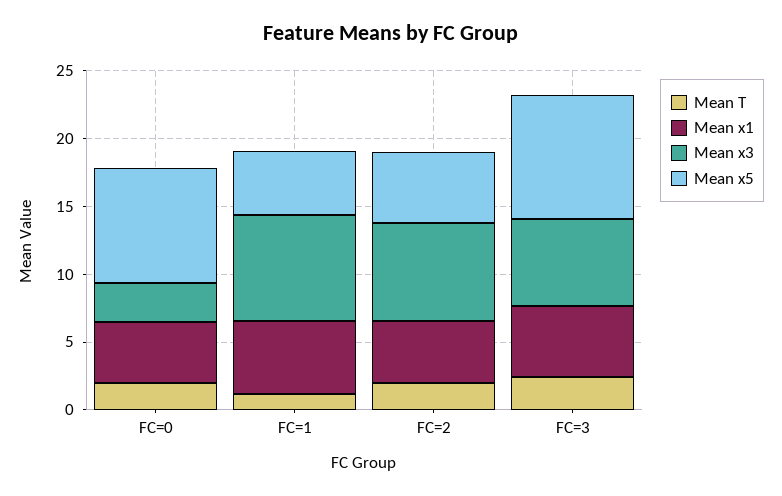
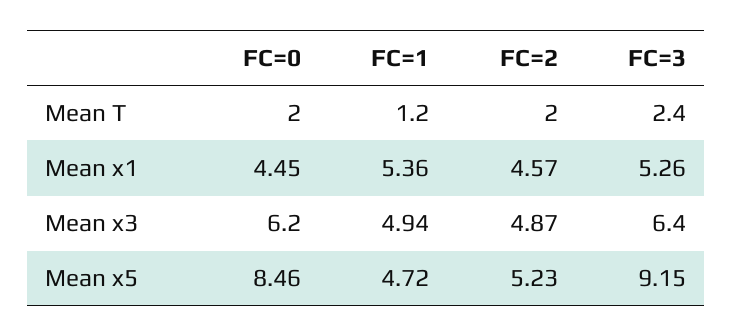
Mean x3, FC=0: 3 -> 6.2
Mean x3, FC=1: 8 -> 4.94
Mean x3, FC=2: 7 -> 4.87

